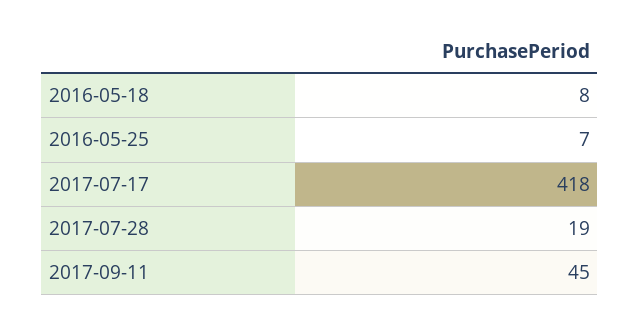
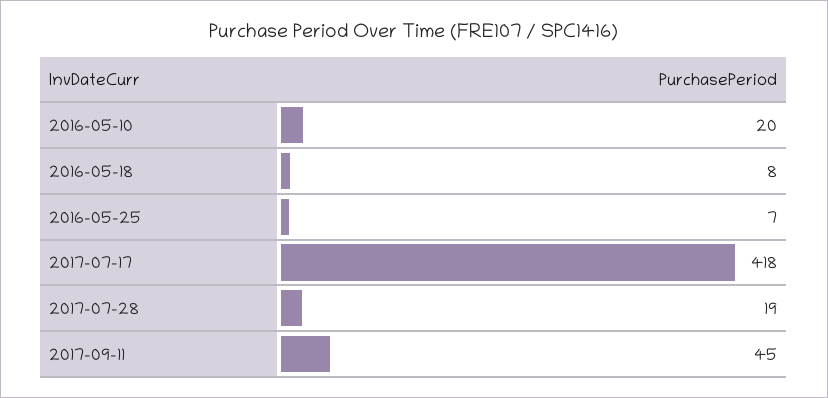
2016-05-10: none -> 20

